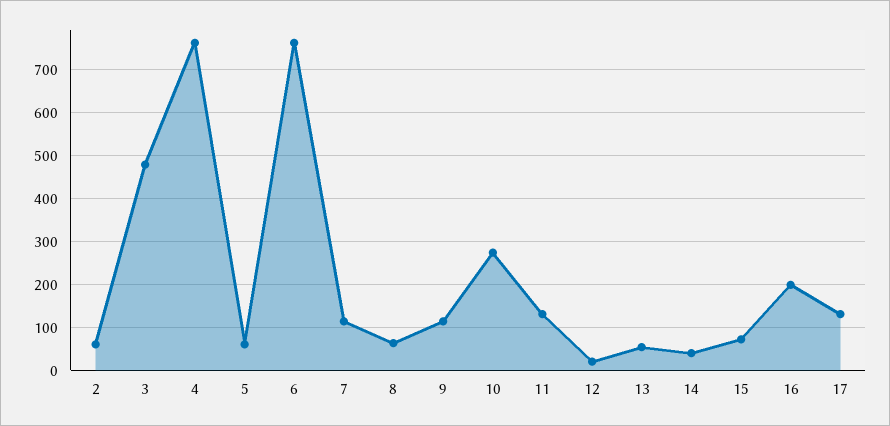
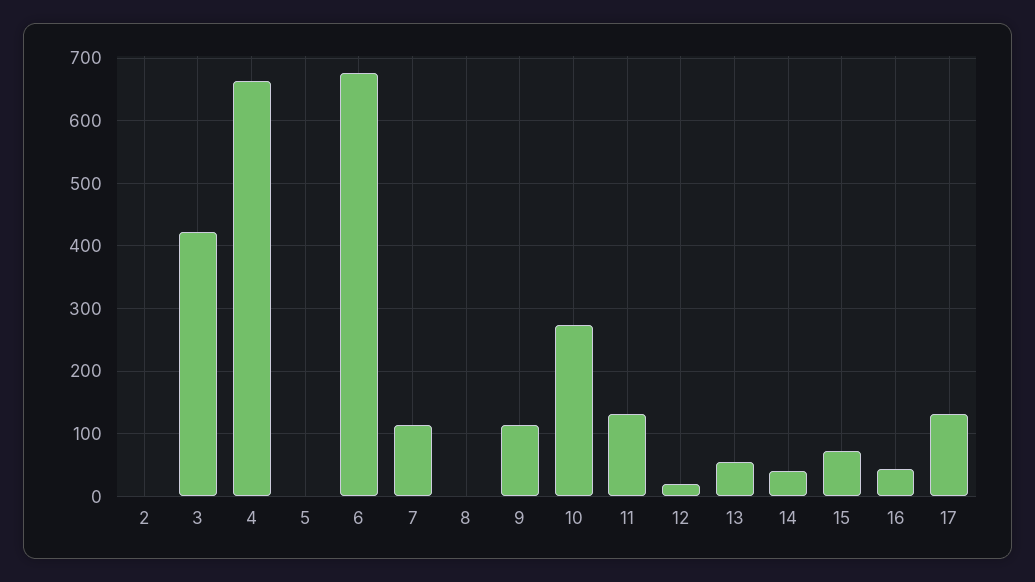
2: 60 -> 0
3: 480 -> 420
4: 760 -> 660
5: 60 -> 0
6: 760 -> 680
8: 60 -> 0
16: 200 -> 40

